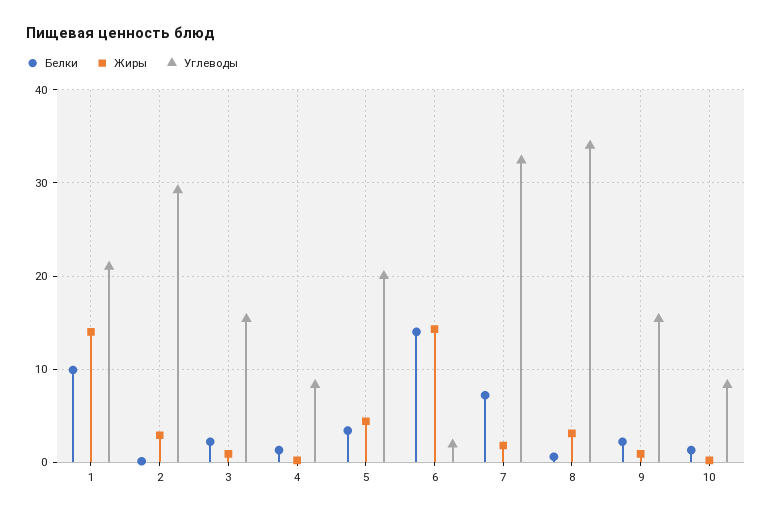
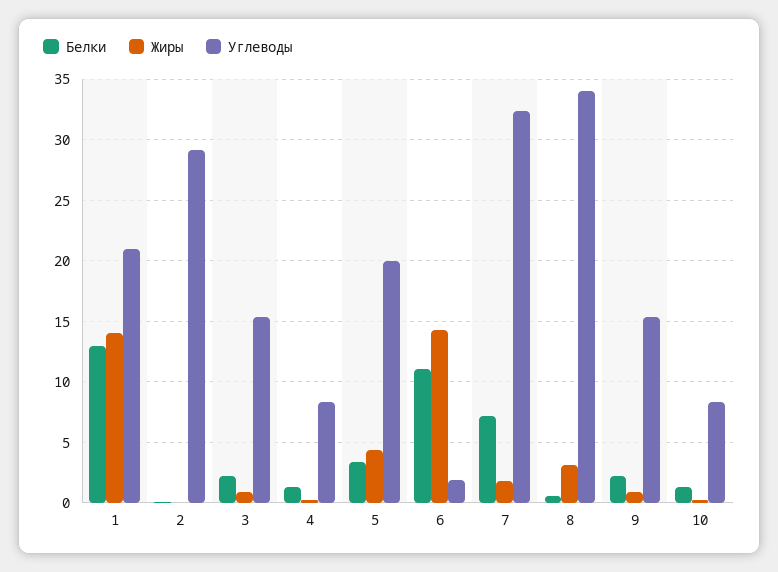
Белки, 1: 10 -> 13
Жиры, 2: 3 -> 0
Белки, 6: 14 -> 11

